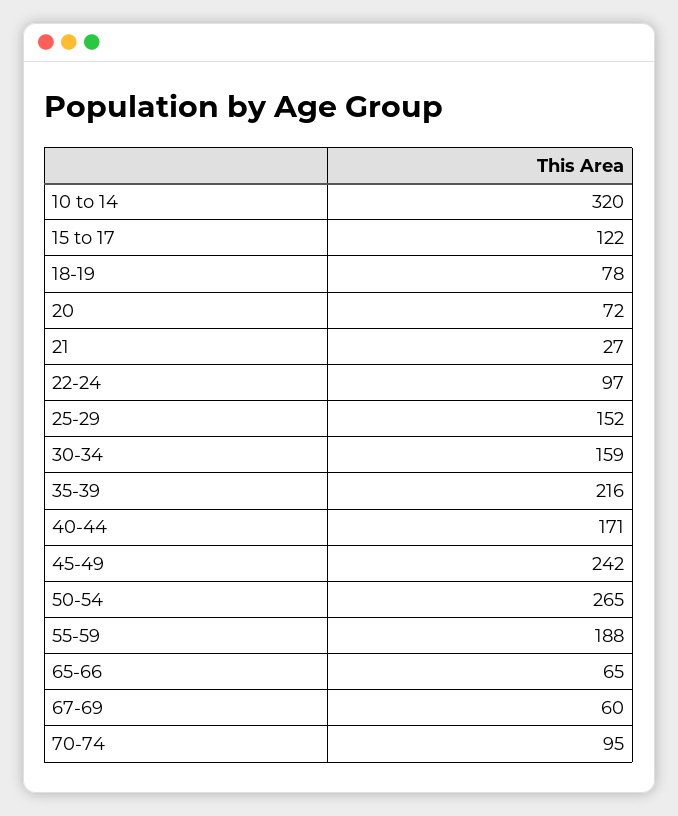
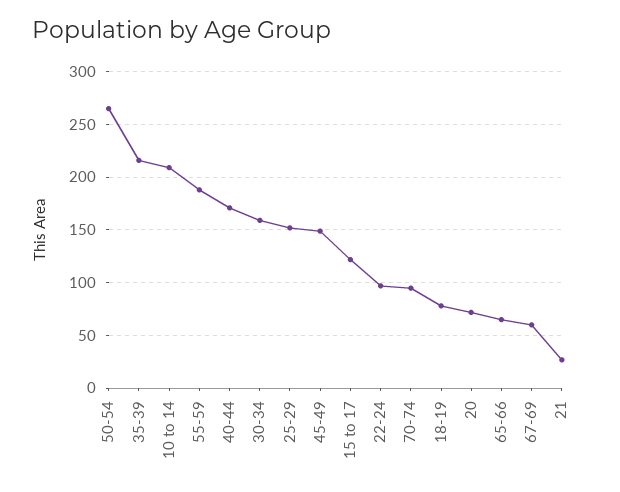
10 to 14: 320 -> 210
45-49: 242 -> 150

